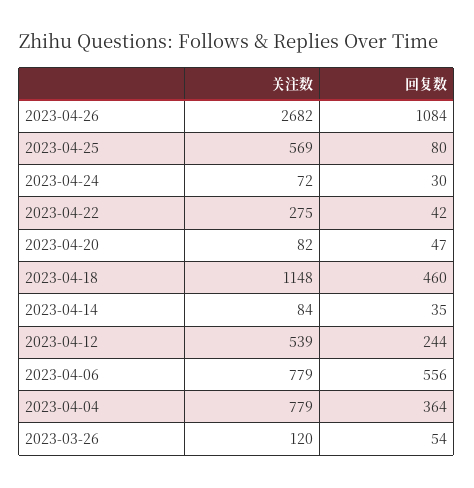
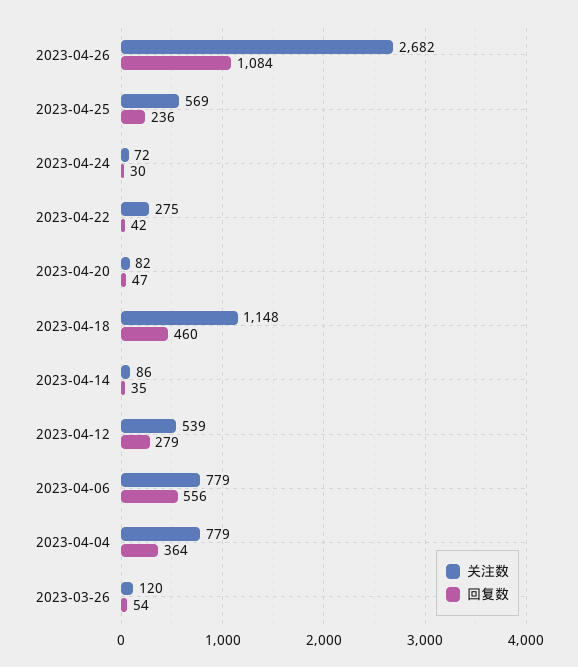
回复数, 2023-04-25: 80 -> 236
关注数, 2023-04-14: 84 -> 86
回复数, 2023-04-12: 244 -> 279

